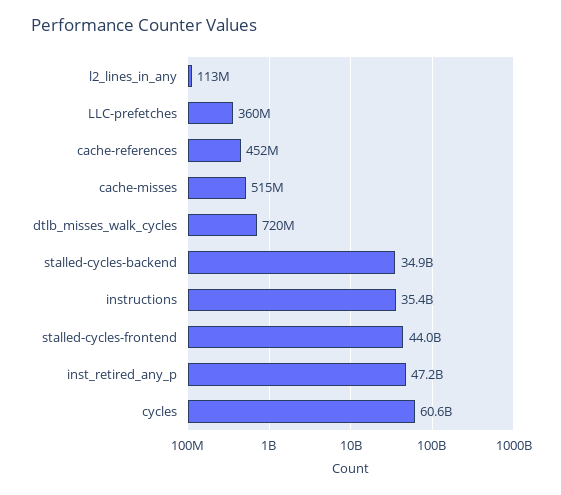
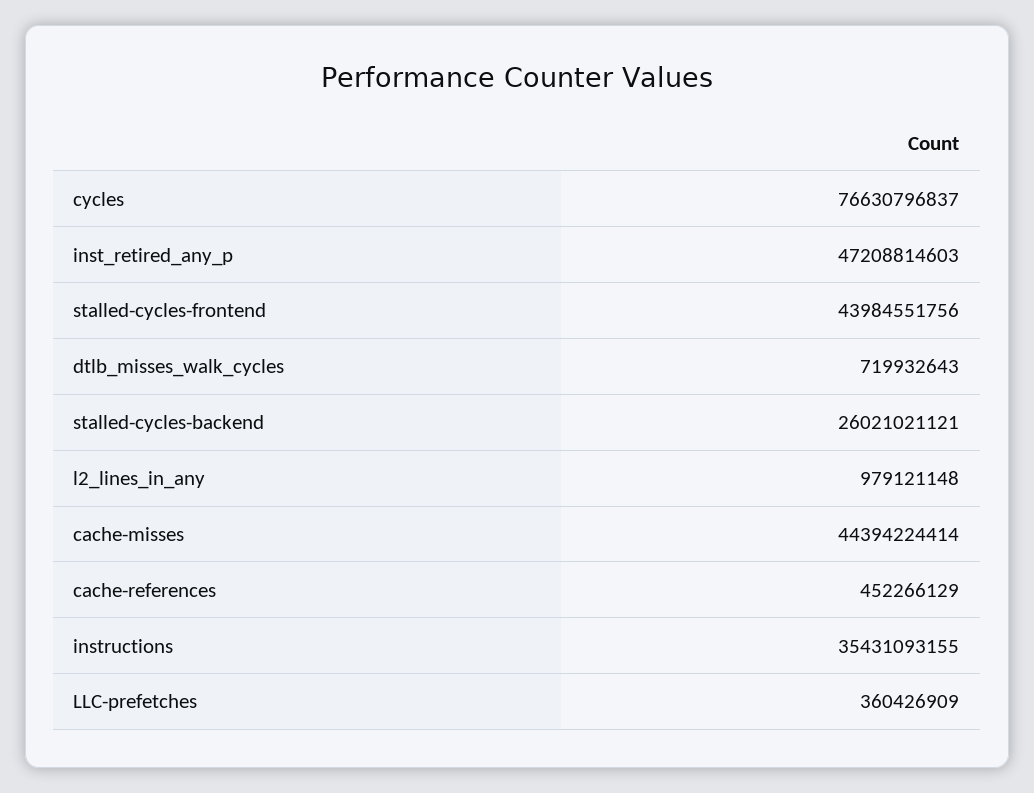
l2_lines_in_any: 113000000 -> 979121148
cache-misses: 515000000 -> 44394224414
stalled-cycles-backend: 34900000000 -> 26021021121
cycles: 60600000000 -> 76630796837

